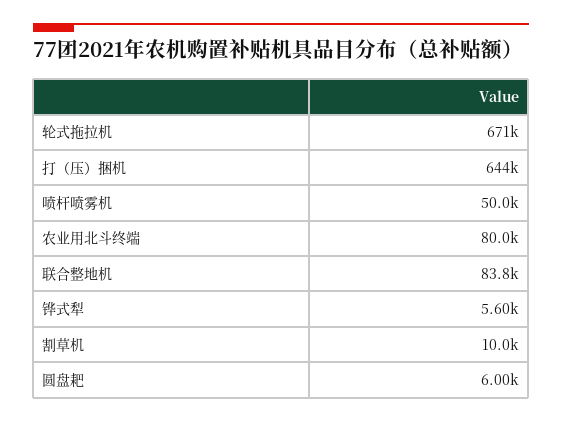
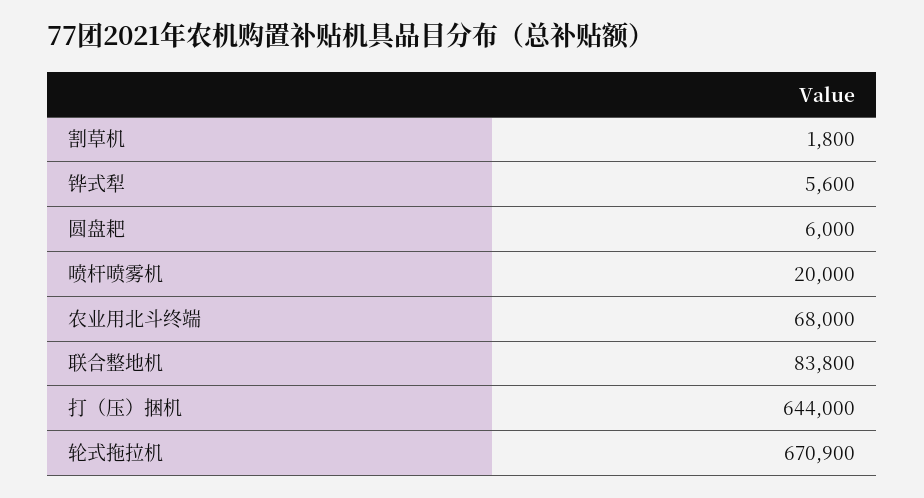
喷杆喷雾机: 50000 -> 20000
农业用北斗终端: 80000 -> 68000
割草机: 10000 -> 1800

